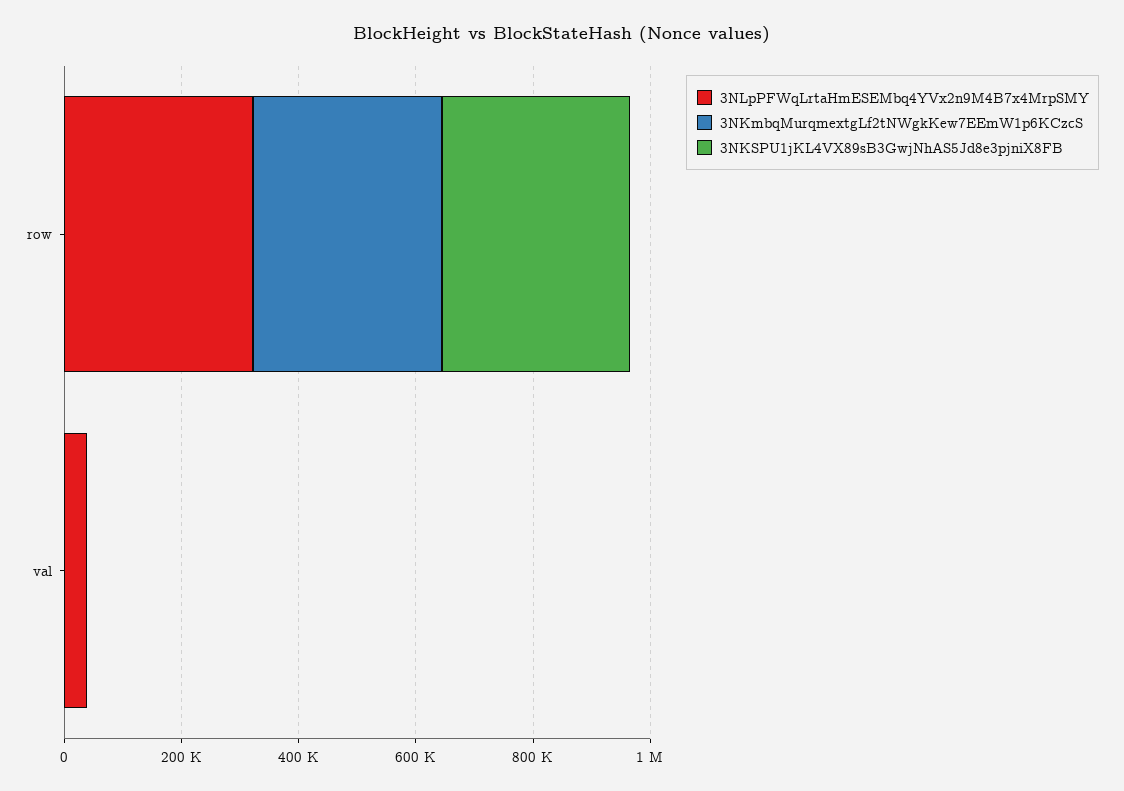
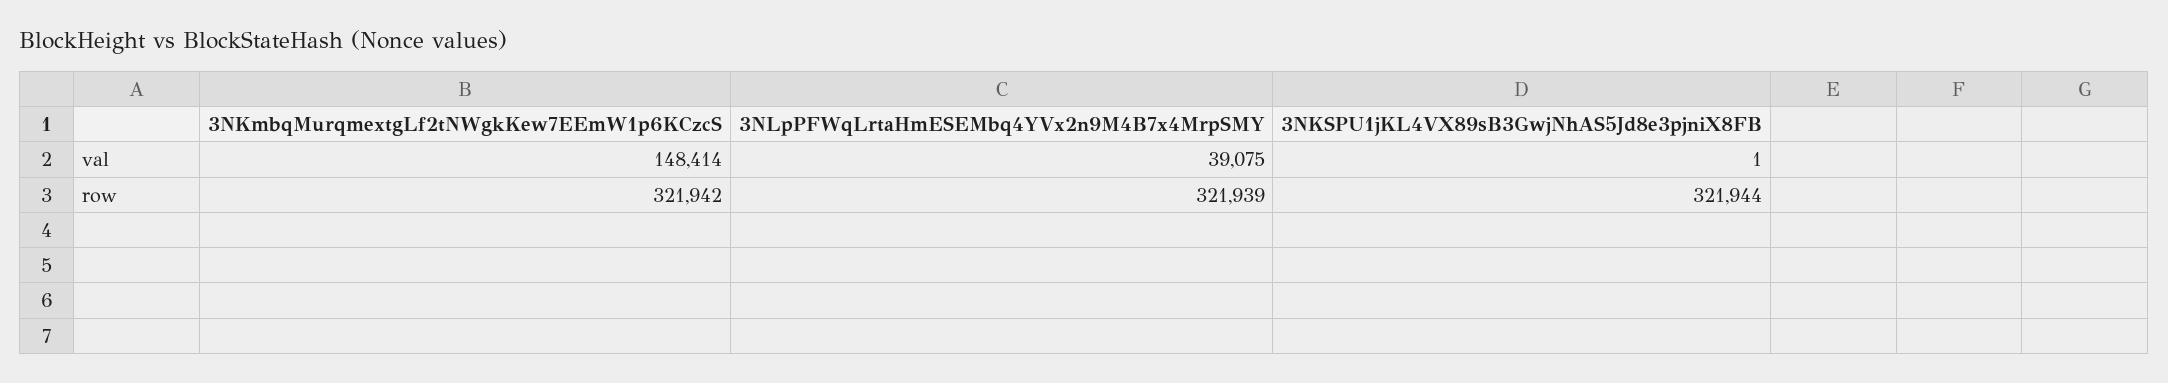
3NKmbqMurqmextgLf2tNWgkKew7EEmW1p6KCzcS, val: 0 -> 148414

